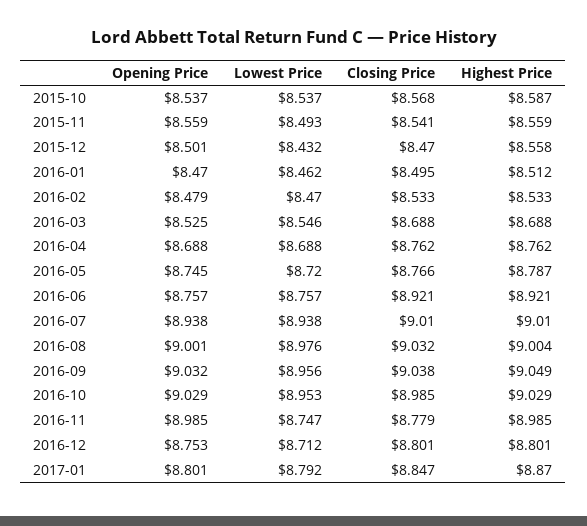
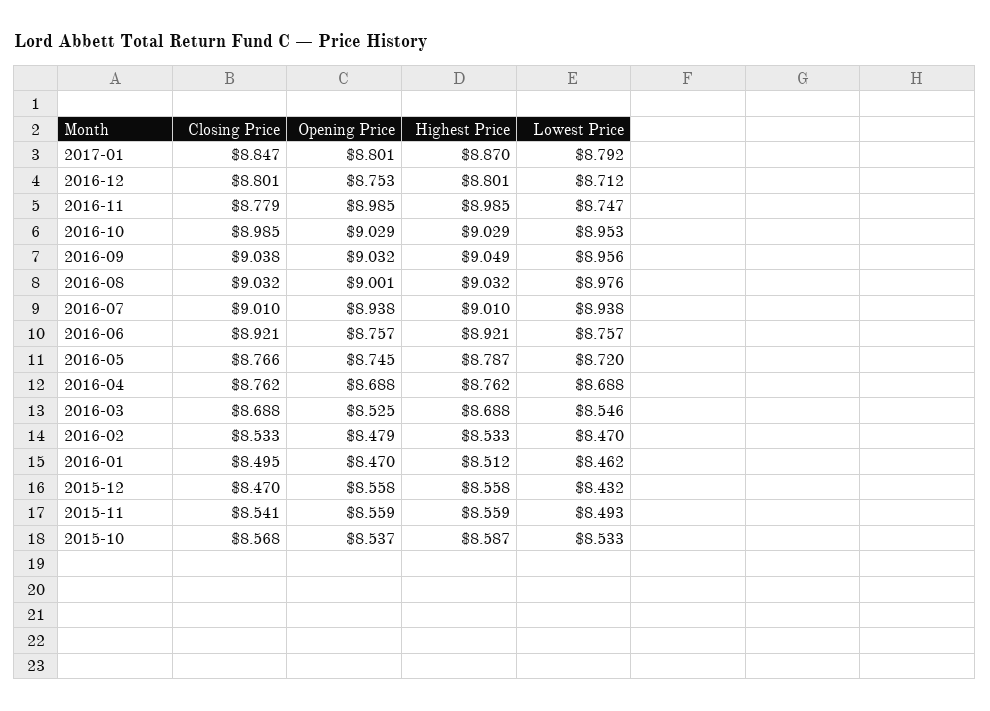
Lowest Price, 2015-10: 8.537 -> 8.533
Opening Price, 2015-12: 8.501 -> 8.558
Highest Price, 2016-08: 9.004 -> 9.032

